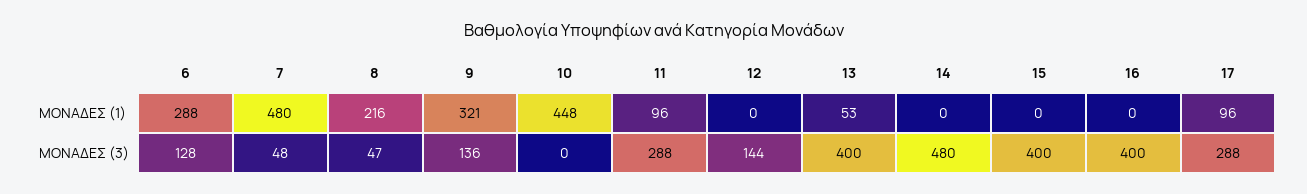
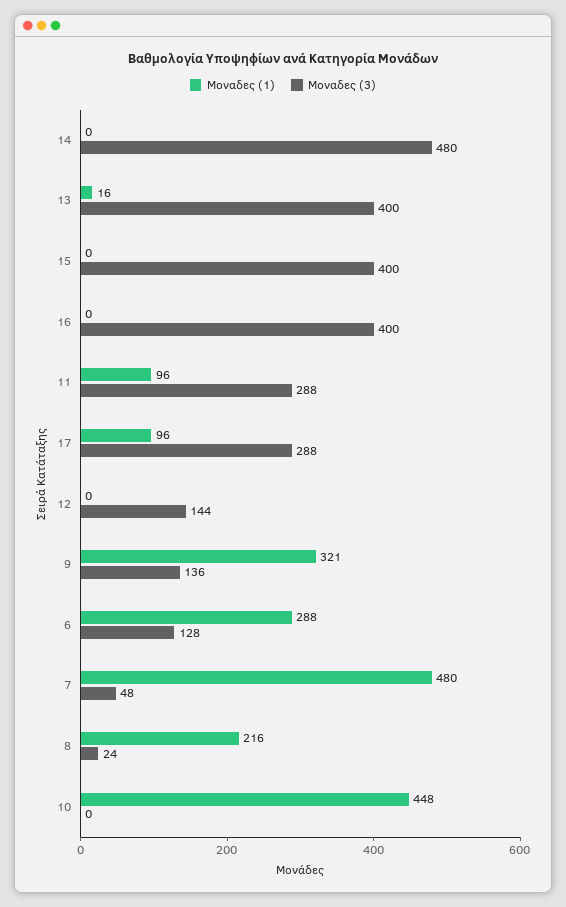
ΜΟΝΑΔΕΣ (1), 13: 53 -> 16
ΜΟΝΑΔΕΣ (3), 8: 47 -> 24

